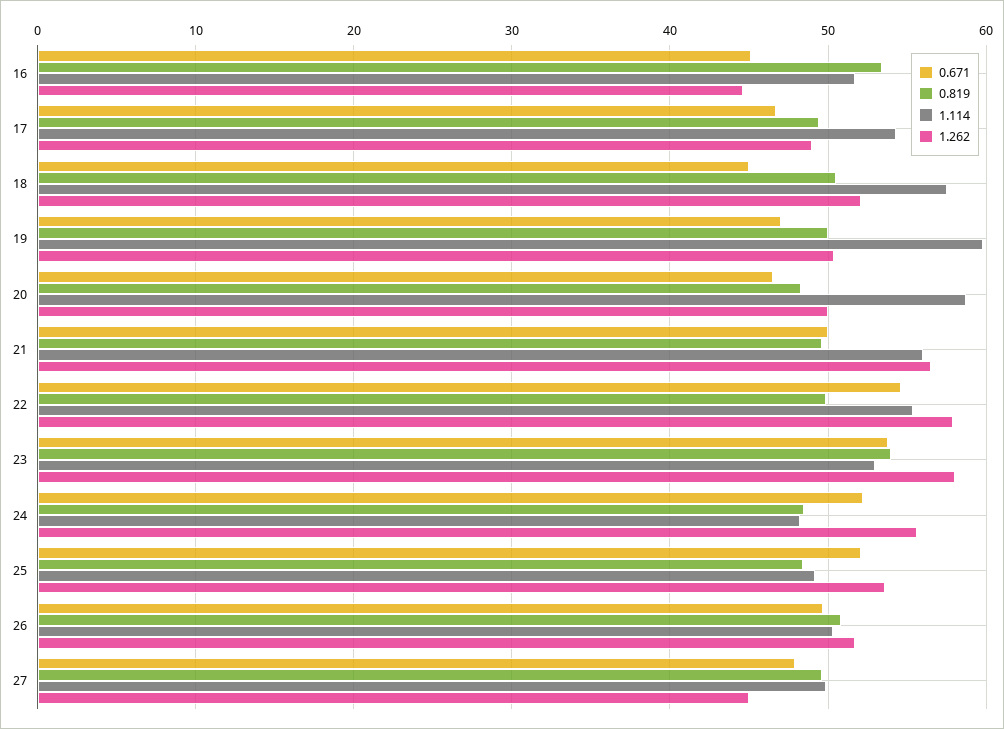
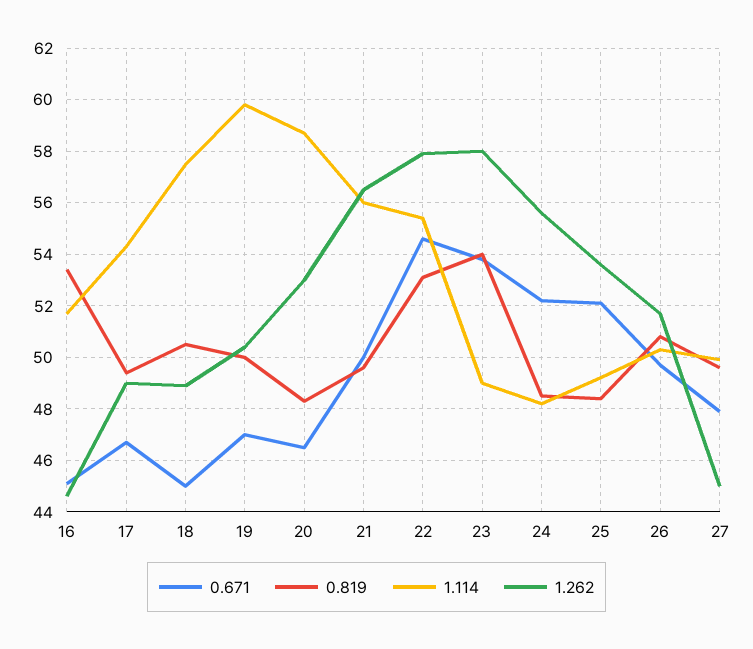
1.262, 18: 52 -> 49
1.262, 20: 50 -> 53
0.819, 22: 50 -> 53
1.114, 23: 53 -> 49

